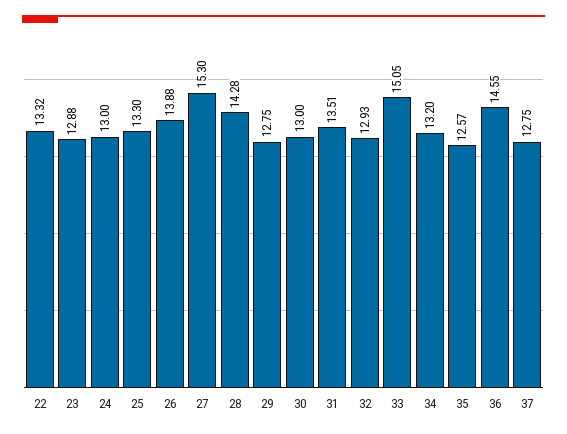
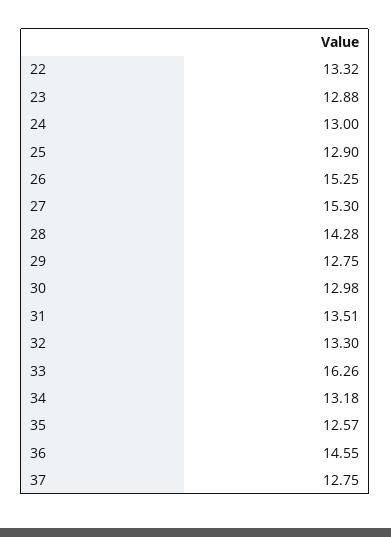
25: 13.3 -> 12.9
26: 13.88 -> 15.25
30: 13 -> 12.98
32: 12.93 -> 13.3
33: 15.05 -> 16.26
34: 13.2 -> 13.18

